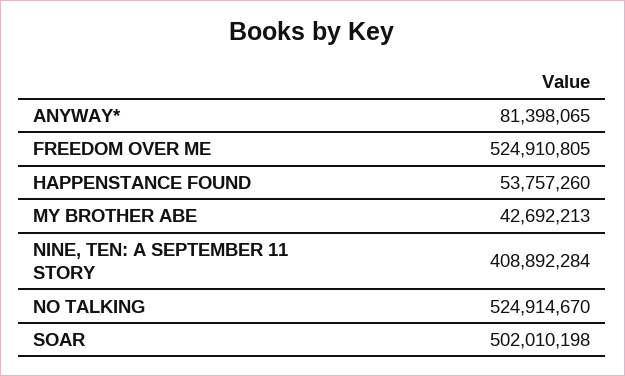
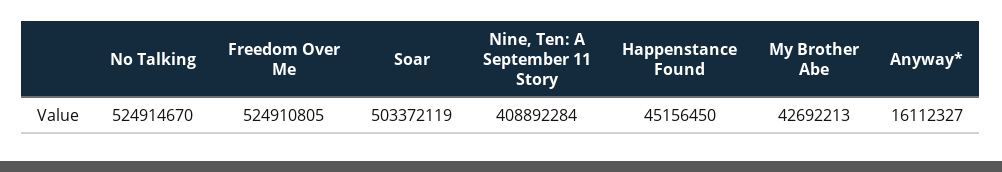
ANYWAY*: 81398065 -> 16112327
HAPPENSTANCE FOUND: 53757260 -> 45156450
SOAR: 502010198 -> 503372119

